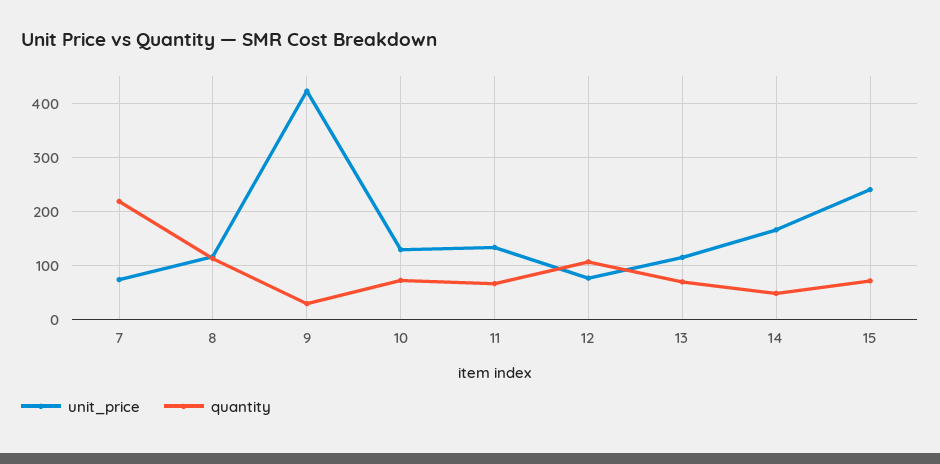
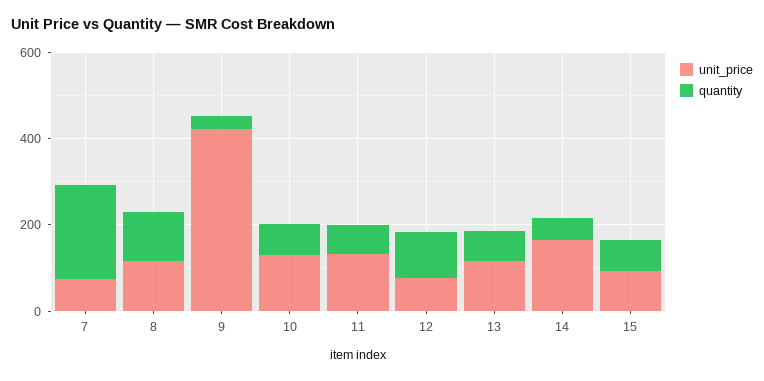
unit_price, 15: 240 -> 100

